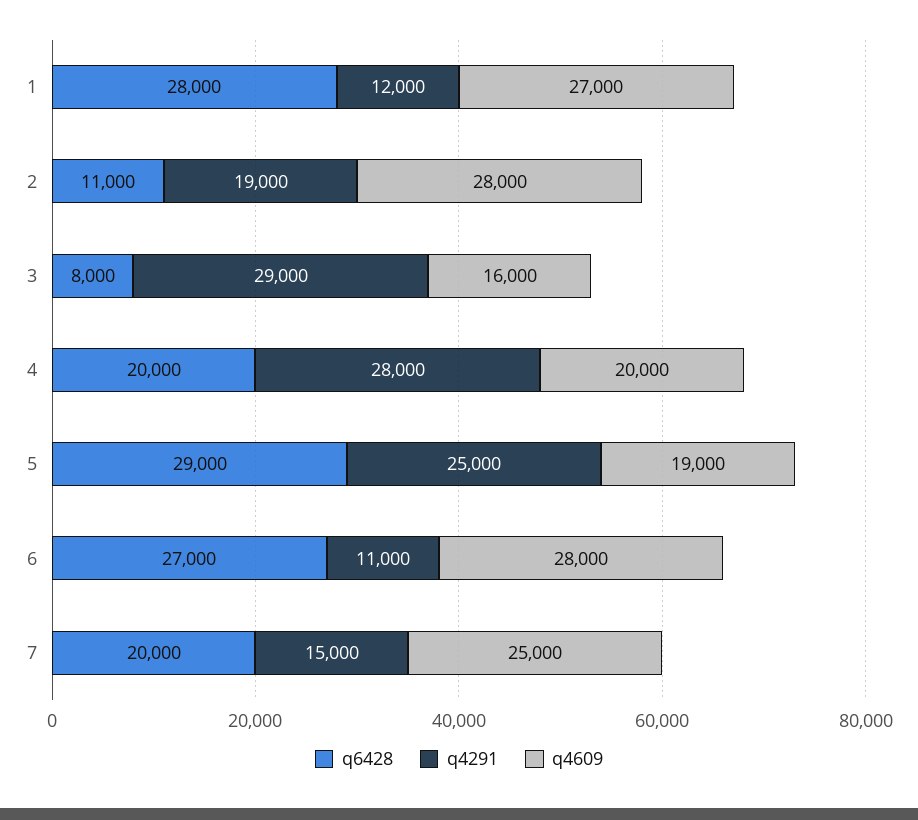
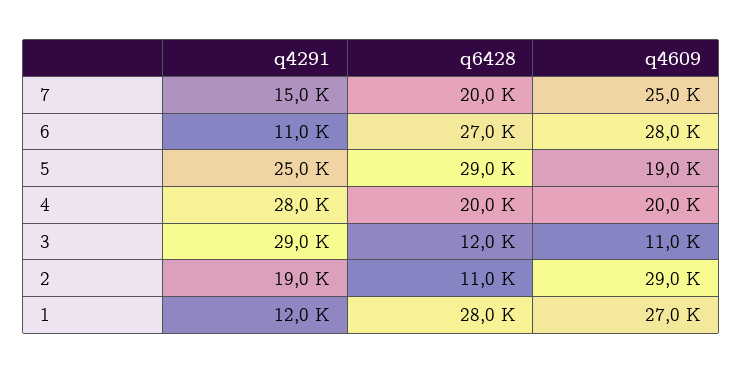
q4609, 2: 28000 -> 29000
q6428, 3: 8000 -> 12000
q4609, 3: 16000 -> 11000

